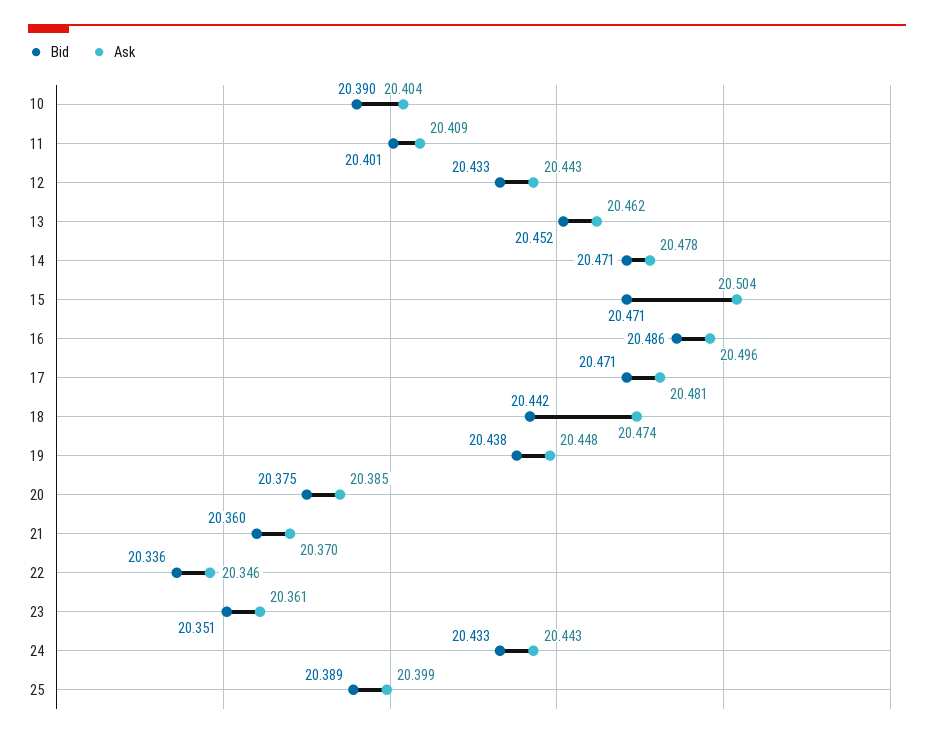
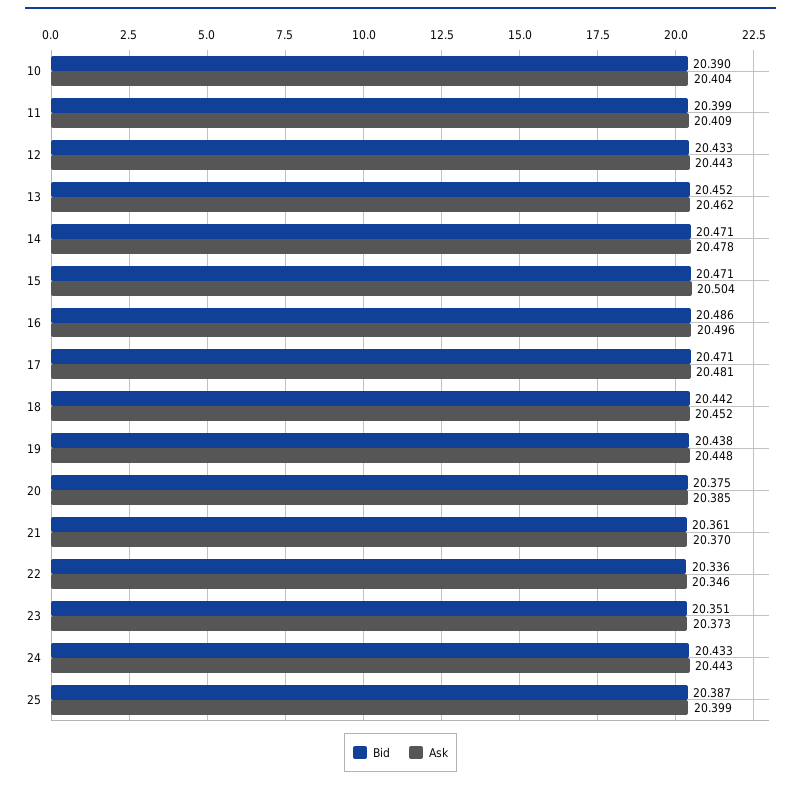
Bid, 11: 20.401 -> 20.399
Ask, 18: 20.474 -> 20.452
Bid, 21: 20.36 -> 20.361
Ask, 23: 20.361 -> 20.373
Bid, 25: 20.389 -> 20.387

